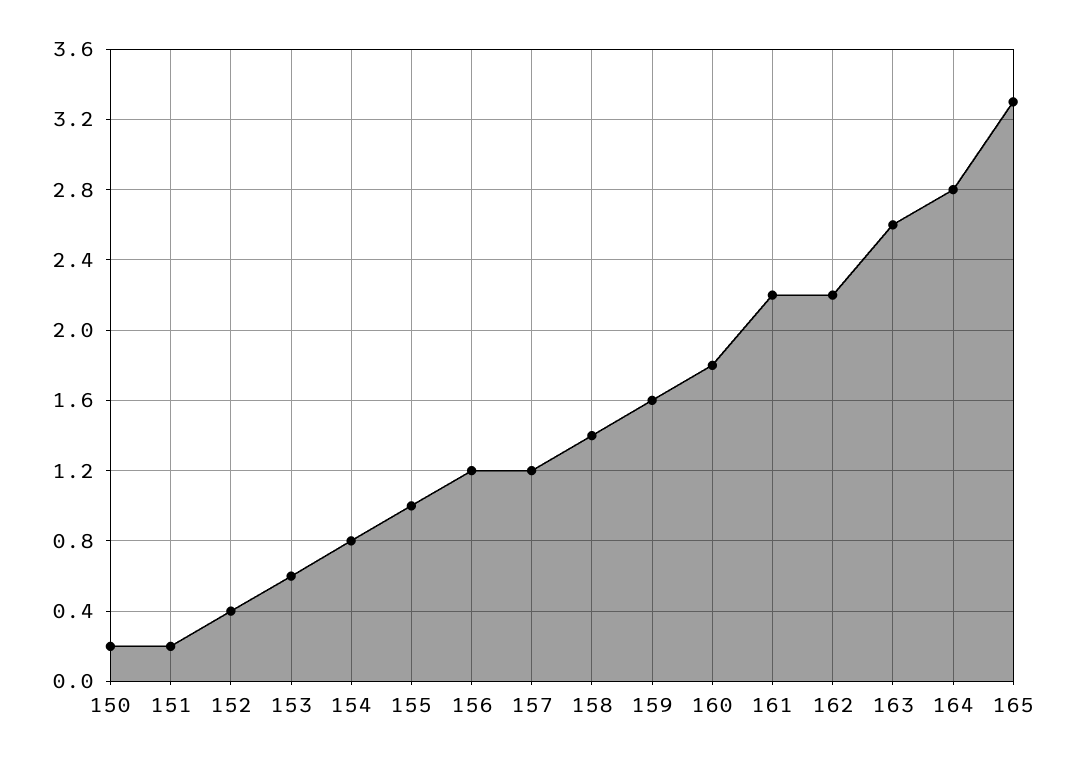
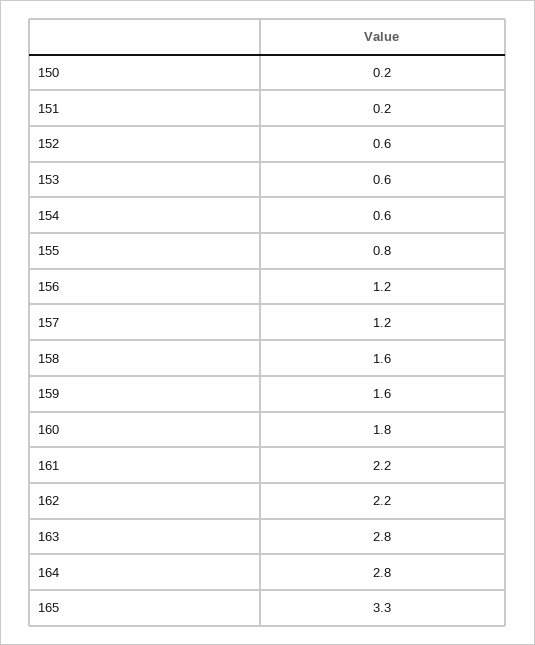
152: 0.4 -> 0.6
154: 0.8 -> 0.6
155: 1 -> 0.8
158: 1.4 -> 1.6
163: 2.6 -> 2.8

